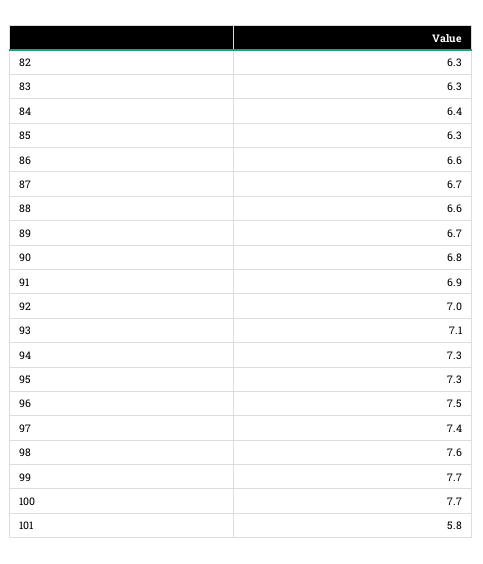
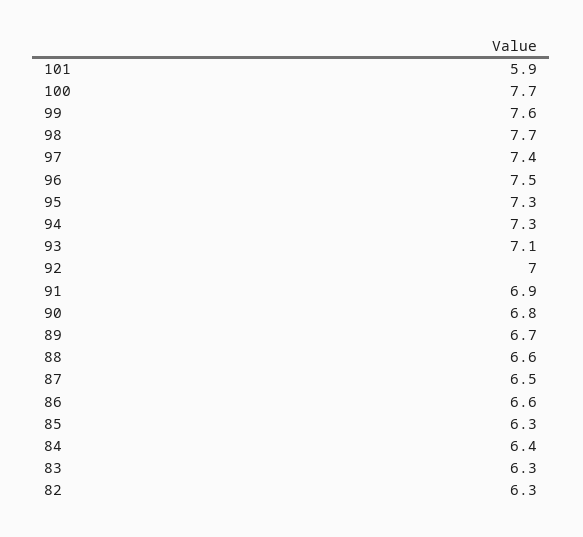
87: 6.7 -> 6.5
98: 7.6 -> 7.7
99: 7.7 -> 7.6
101: 5.8 -> 5.9

